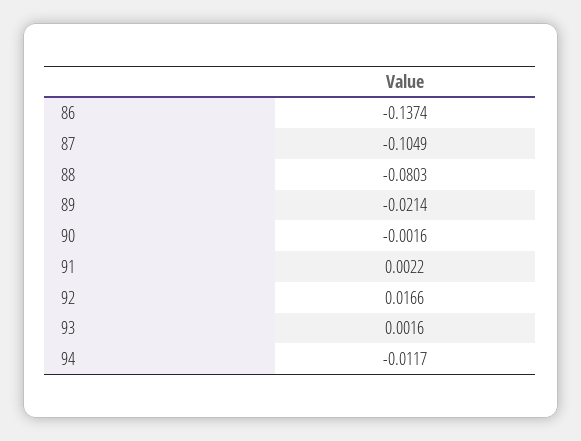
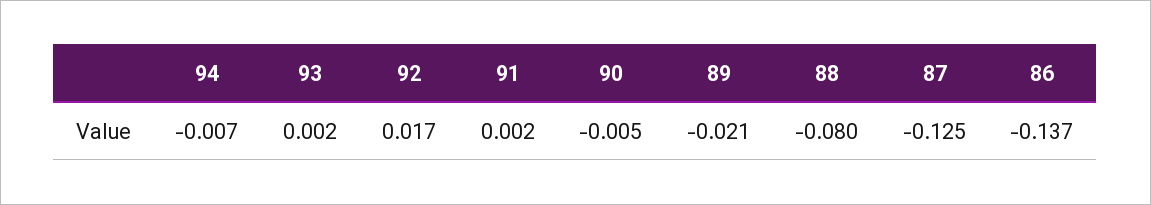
87: -0.1049 -> -0.125
90: -0.0016 -> -0.005
94: -0.0117 -> -0.007

